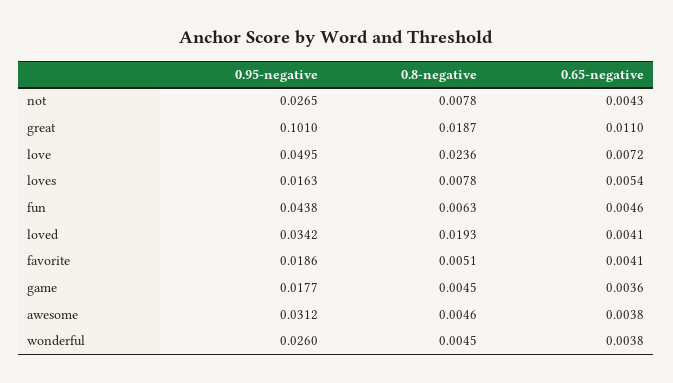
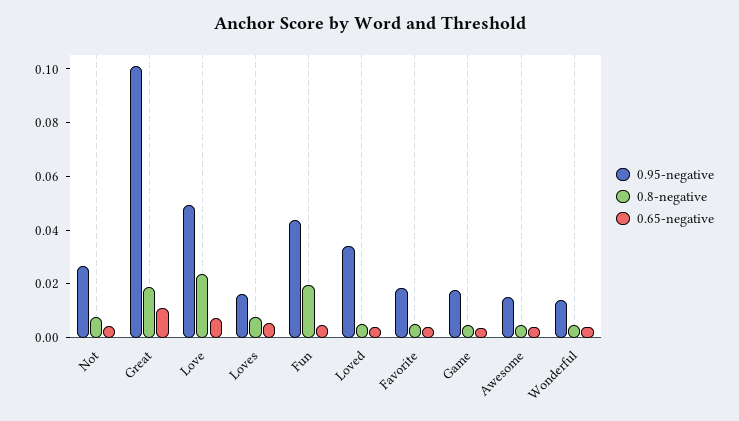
0.8-negative, fun: 0.0063 -> 0.02
0.8-negative, loved: 0.0193 -> 0.005
0.95-negative, awesome: 0.0312 -> 0.015
0.95-negative, wonderful: 0.026 -> 0.015

